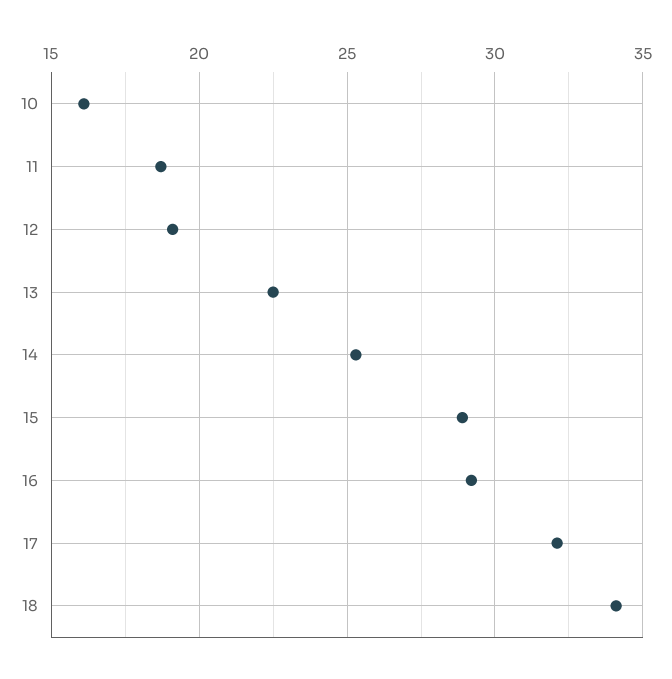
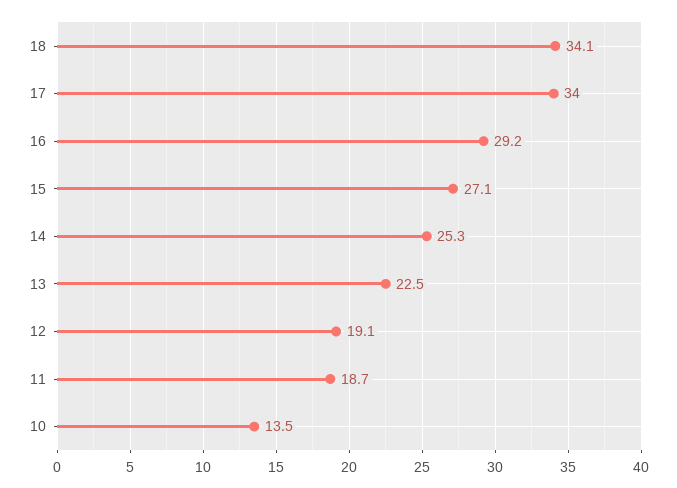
10: 16 -> 13.5
15: 29 -> 27.1
17: 32 -> 34

